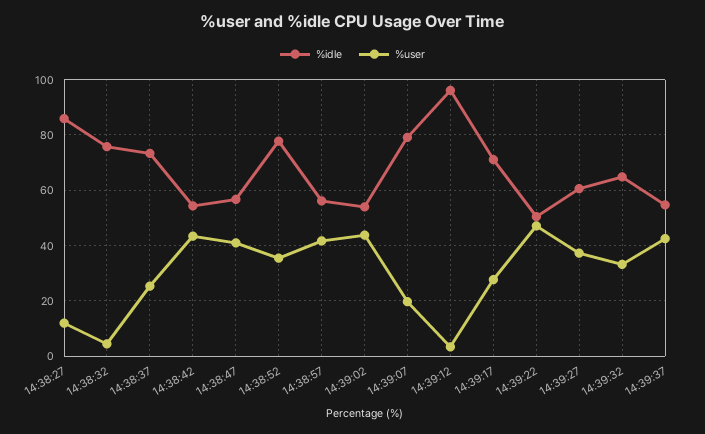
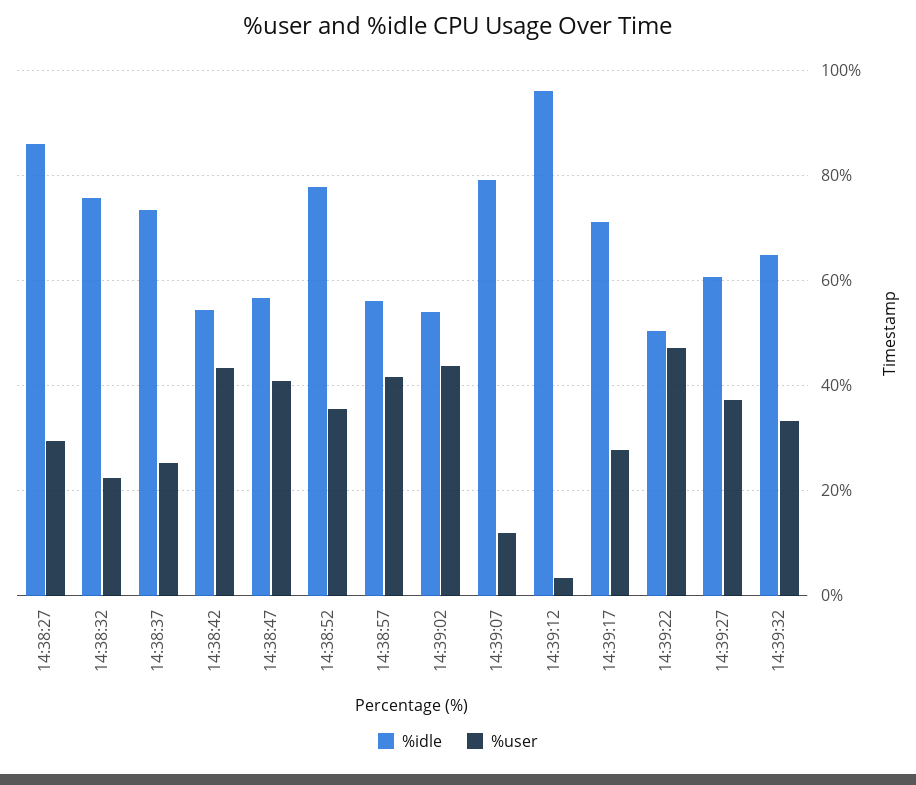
%user, 14:38:27: 12.5 -> 30
%user, 14:38:32: 5 -> 22
%user, 14:39:07: 20 -> 12
%idle, 14:39:37: 55 -> none
%user, 14:39:37: 42.5 -> none

